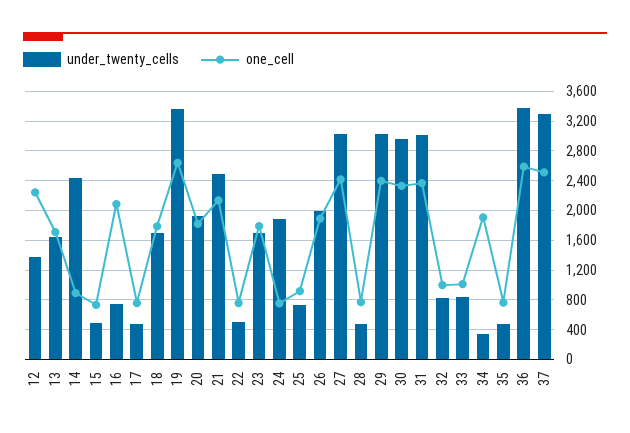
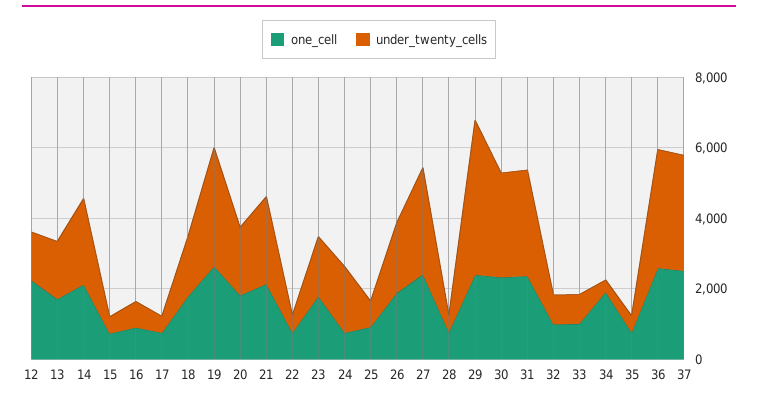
one_cell, 14: 900 -> 2000
one_cell, 16: 2100 -> 1000
under_twenty_cells, 29: 3000 -> 4500

